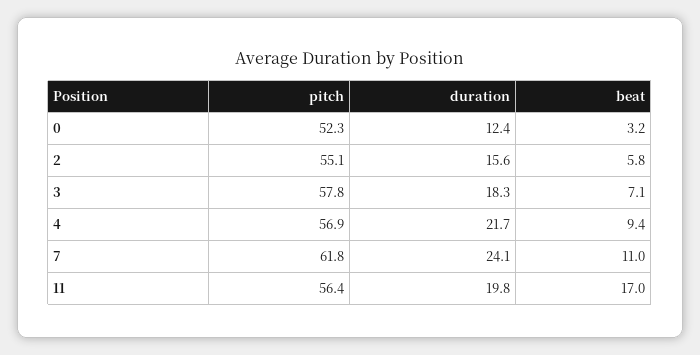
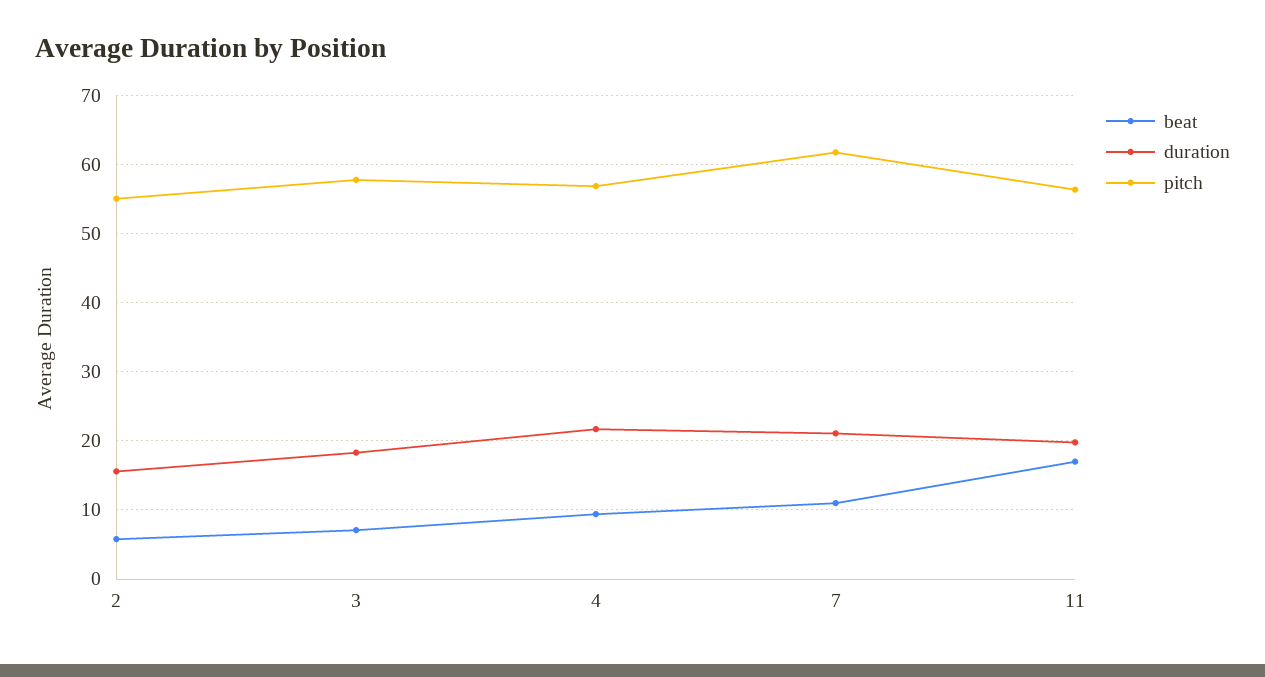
pitch, 0: 52.3 -> none
duration, 0: 12.4 -> none
beat, 0: 3.2 -> none
duration, 7: 24.1 -> 21

